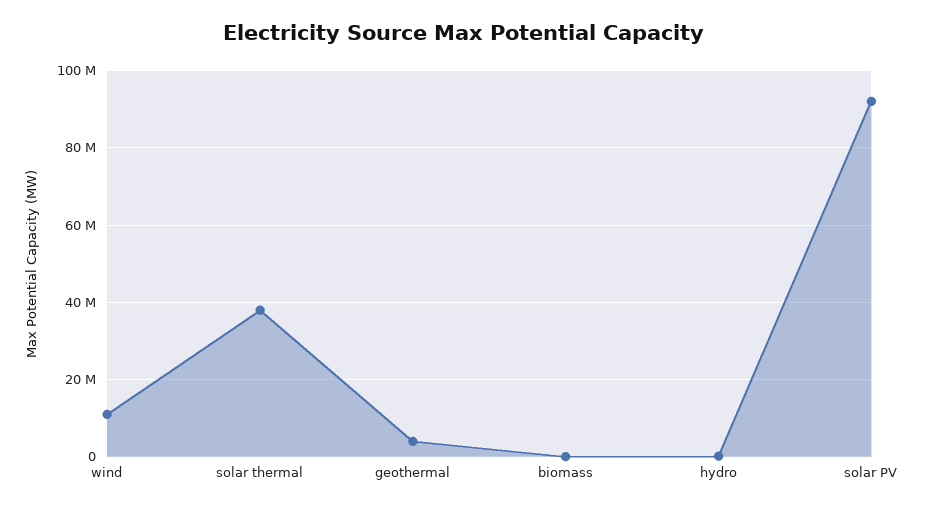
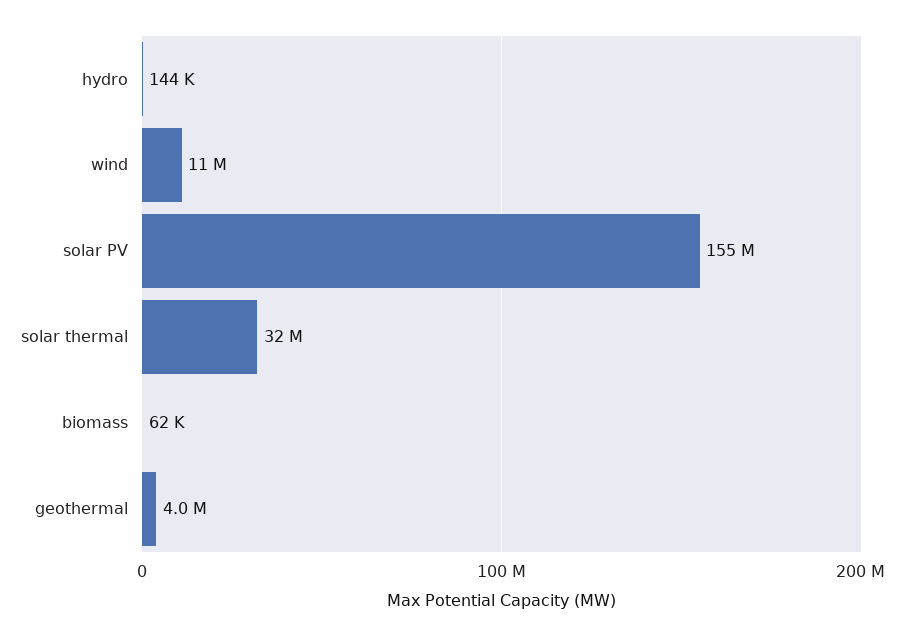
solar thermal: 38000000 -> 32000000
solar PV: 92000000 -> 155000000

